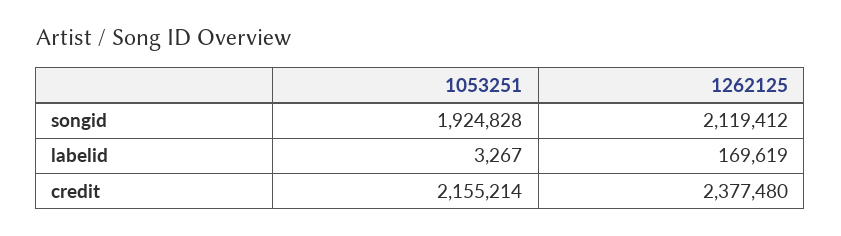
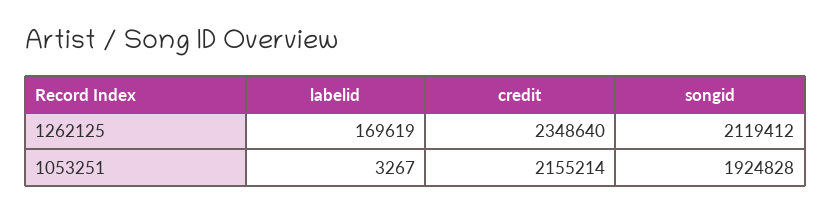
1262125, credit: 2377480 -> 2348640

